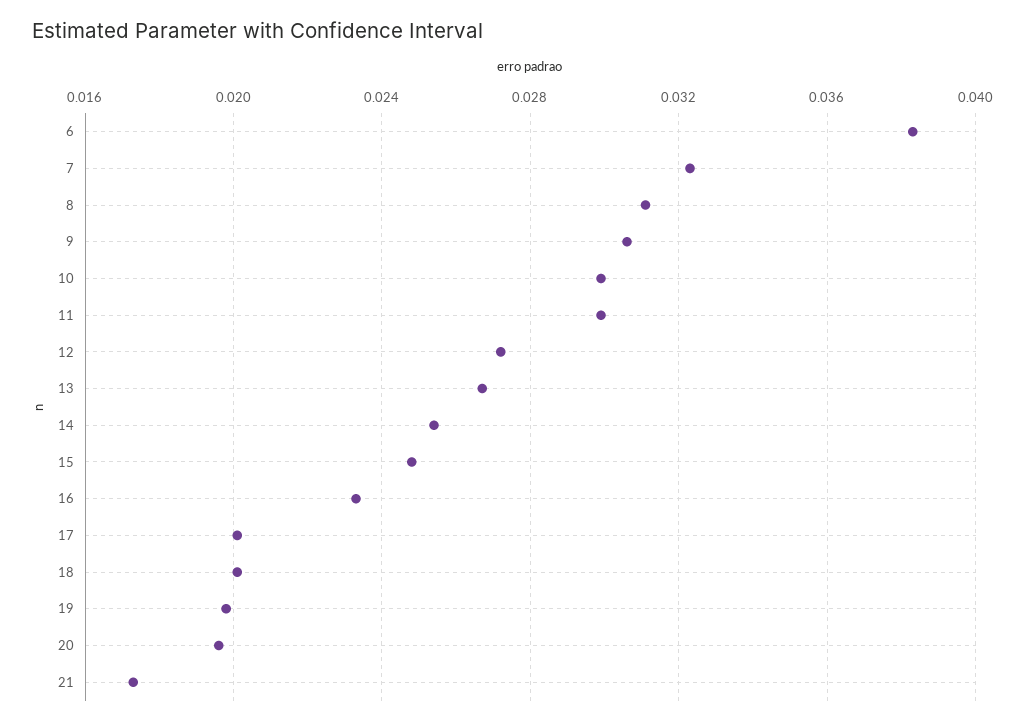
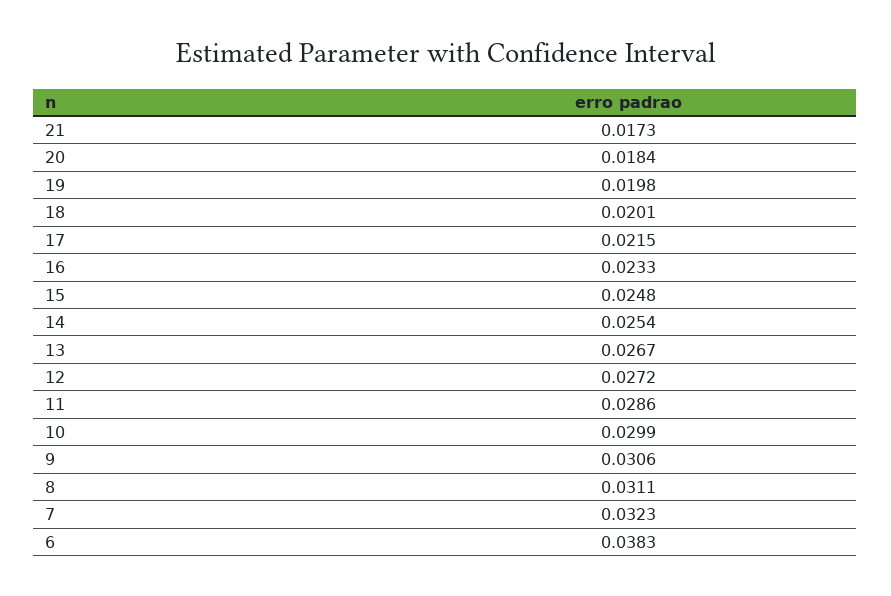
11: 0.03 -> 0.0286
17: 0.02 -> 0.0215
20: 0.0195 -> 0.0184

